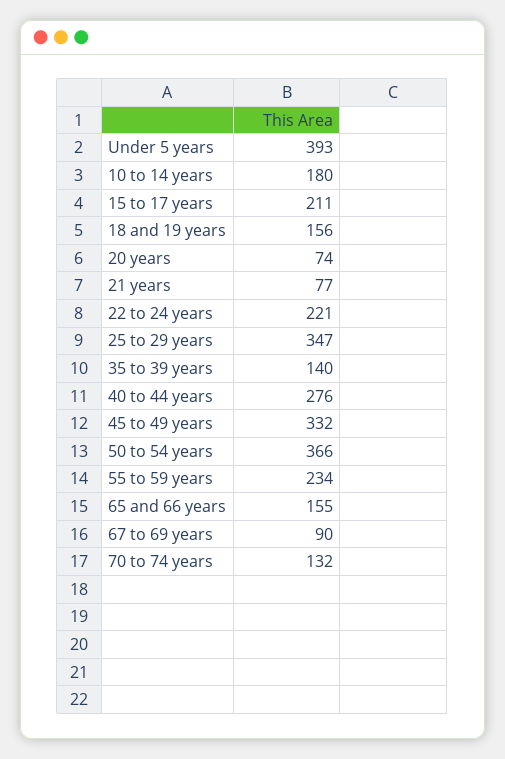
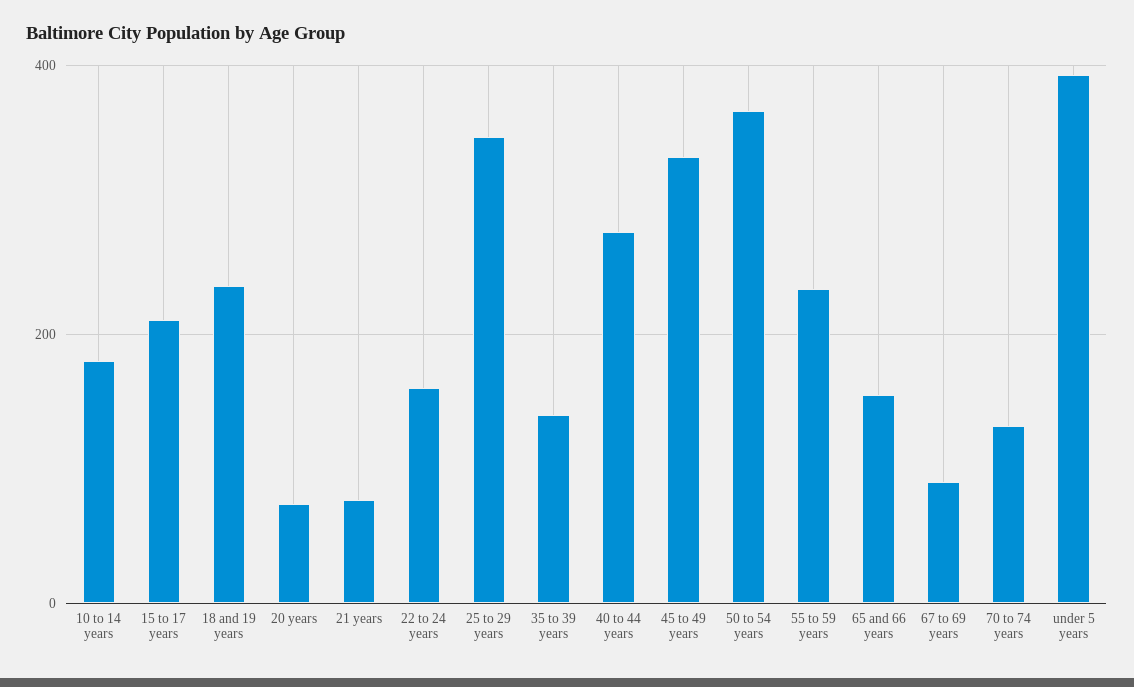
18 and 19 years: 156 -> 240
22 to 24 years: 221 -> 160

